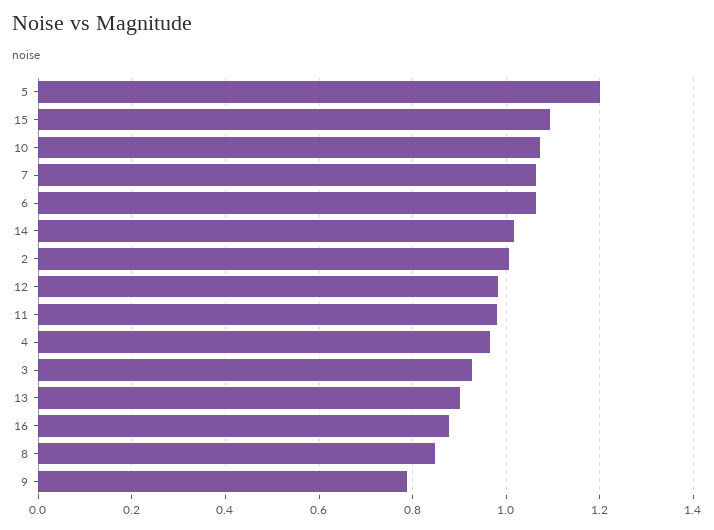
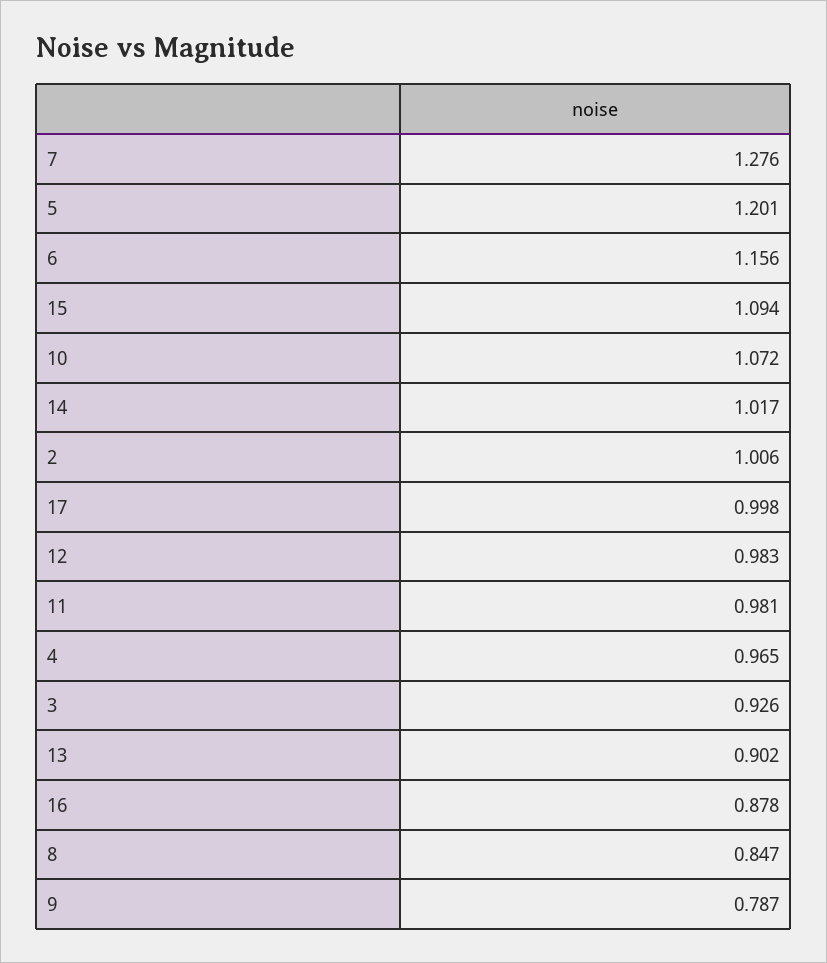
7: 1.06 -> 1.276
6: 1.06 -> 1.156
17: none -> 0.998

